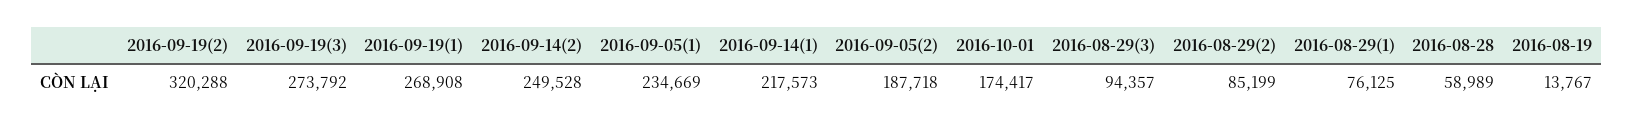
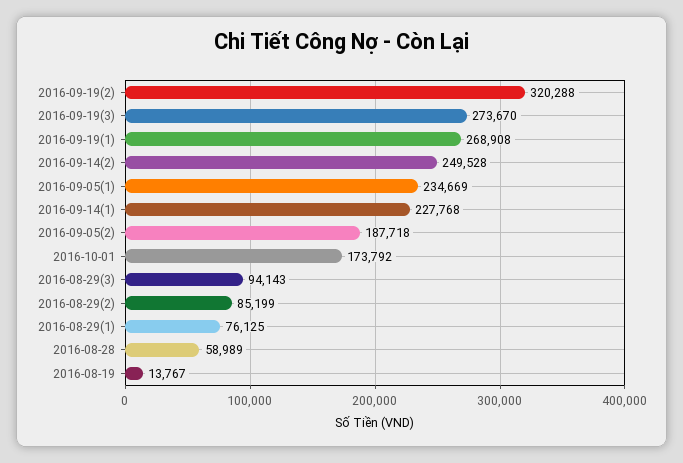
2016-09-19(3): 273792 -> 273670
2016-09-14(1): 217573 -> 227768
2016-10-01: 174417 -> 173792
2016-08-29(3): 94357 -> 94143

